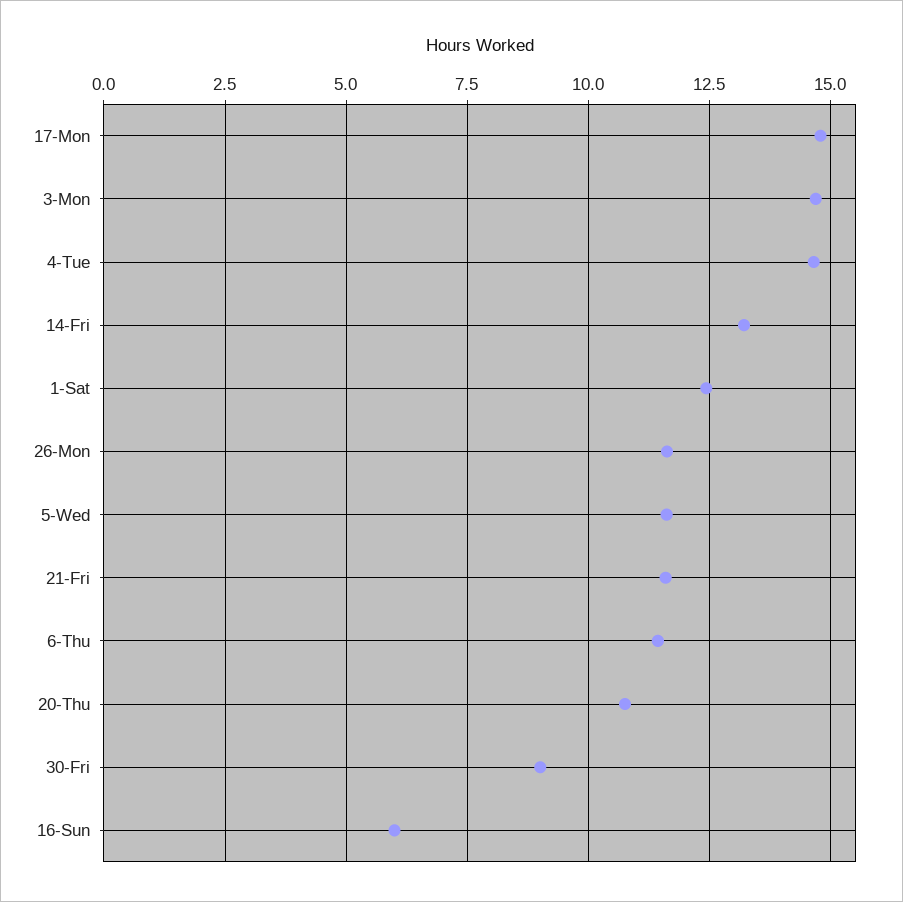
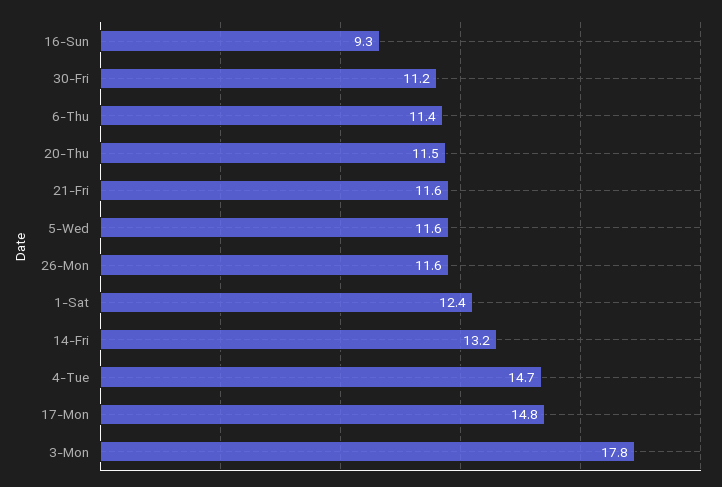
3-Mon: 14.75 -> 17.8
20-Thu: 10.75 -> 11.5
30-Fri: 9 -> 11.2
16-Sun: 6 -> 9.3

